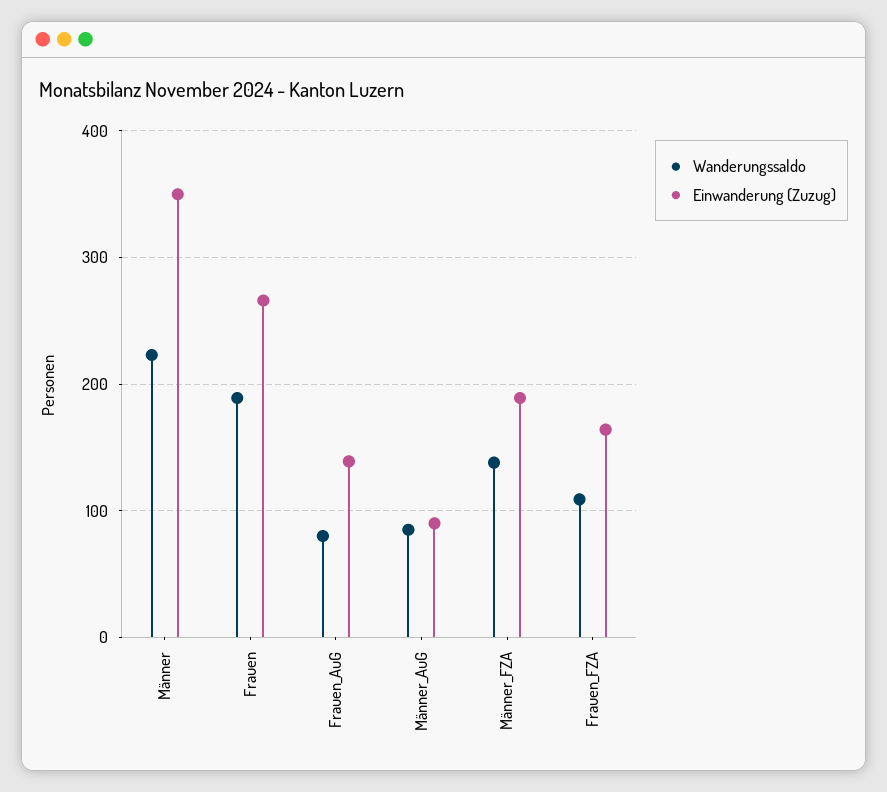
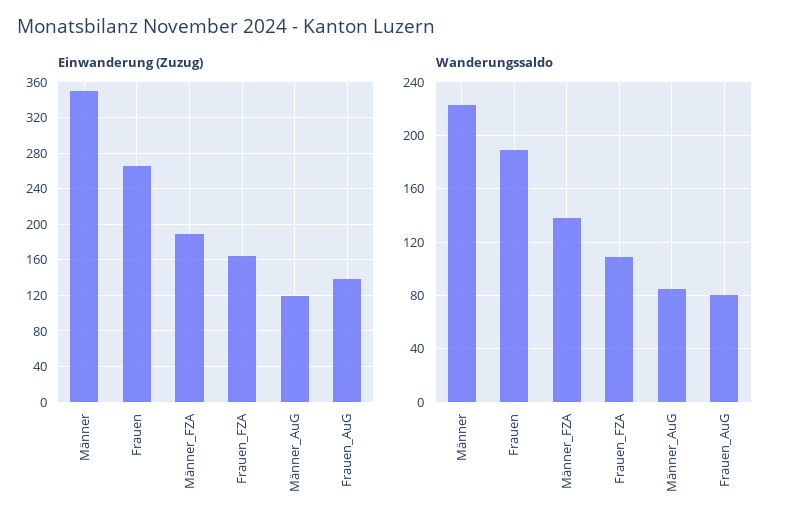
Einwanderung (Zuzug), Männer_AuG: 90 -> 120

